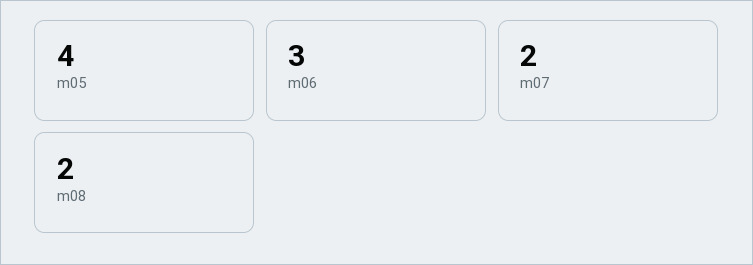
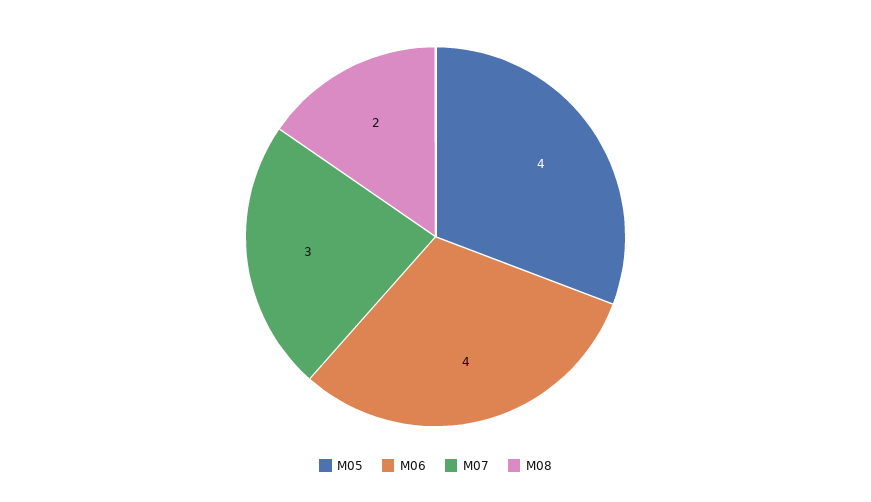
m06: 3 -> 4
m07: 2 -> 3

